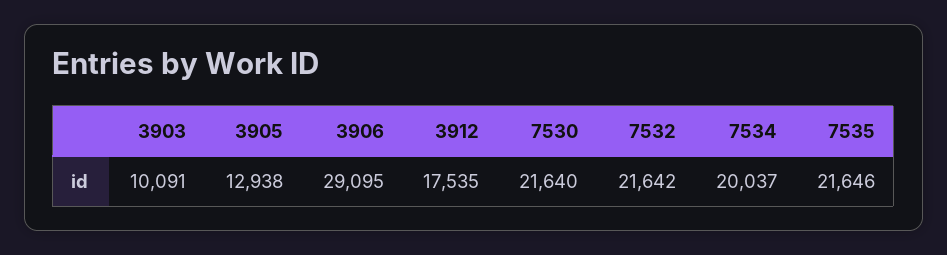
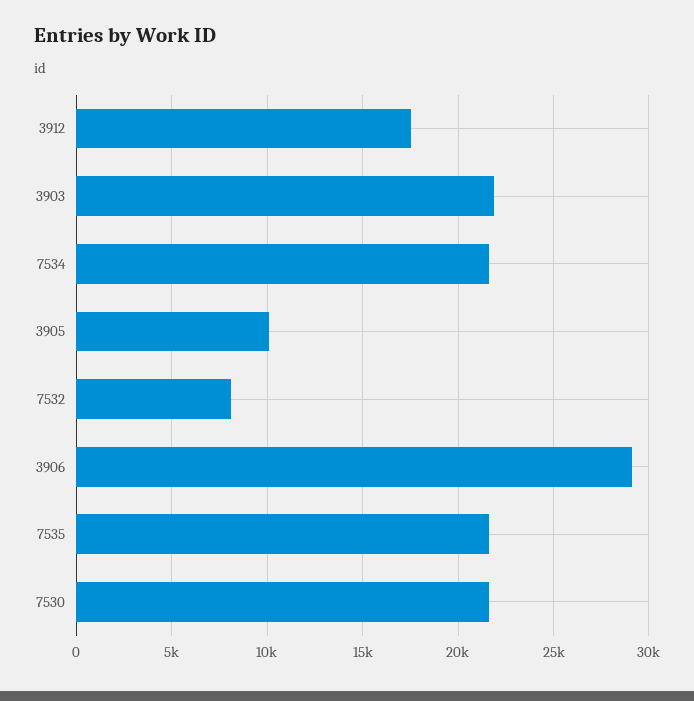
3903: 10091 -> 22000
3905: 12938 -> 10000
7532: 21642 -> 8000
7534: 20037 -> 21500

